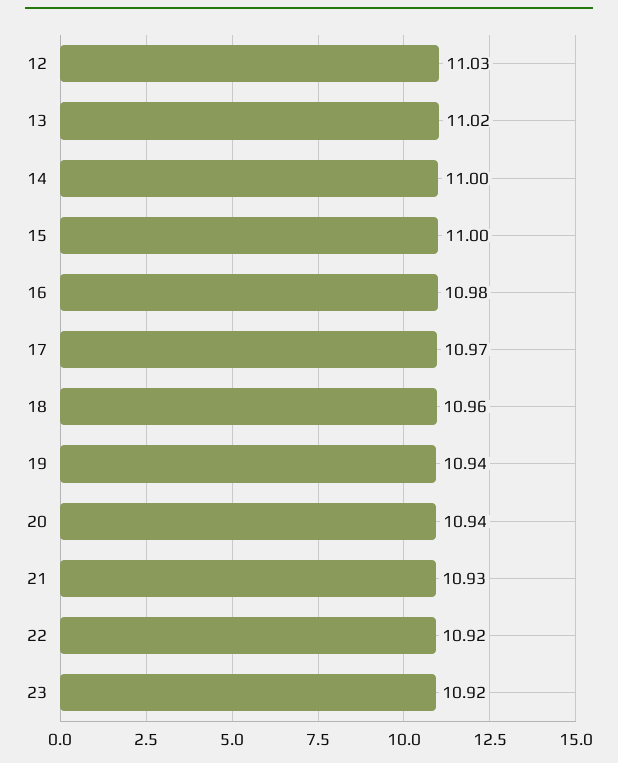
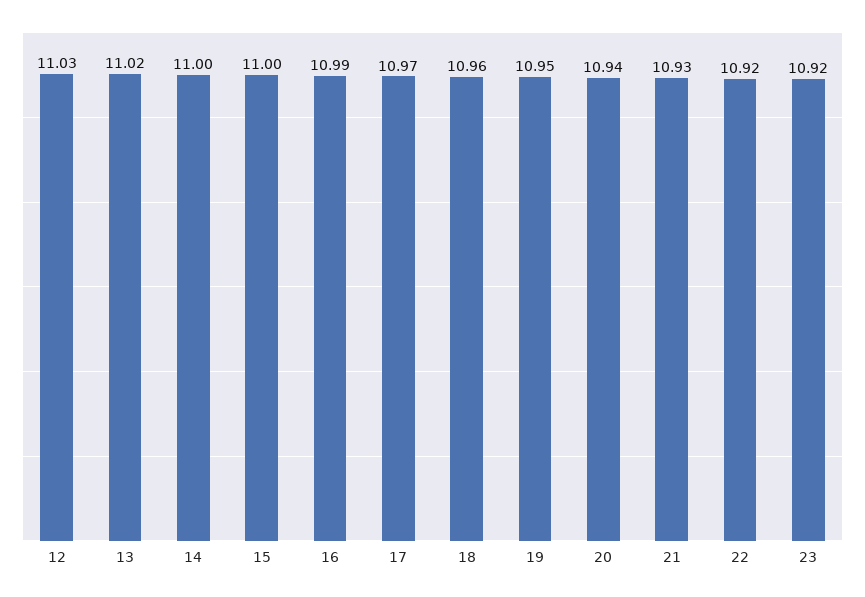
16: 10.98 -> 10.99
19: 10.94 -> 10.95

